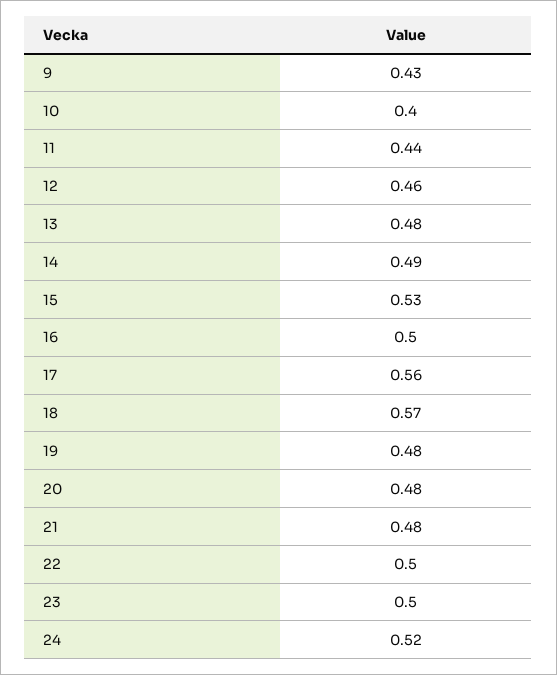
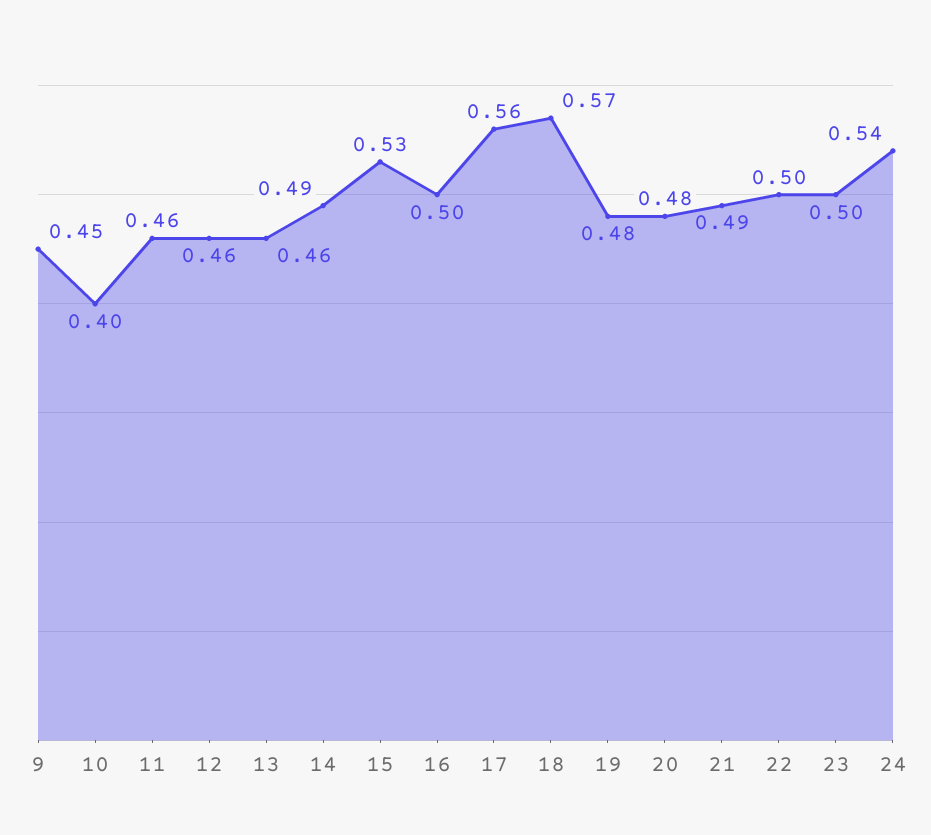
9: 0.43 -> 0.45
11: 0.44 -> 0.46
13: 0.48 -> 0.46
21: 0.48 -> 0.49
24: 0.52 -> 0.54

